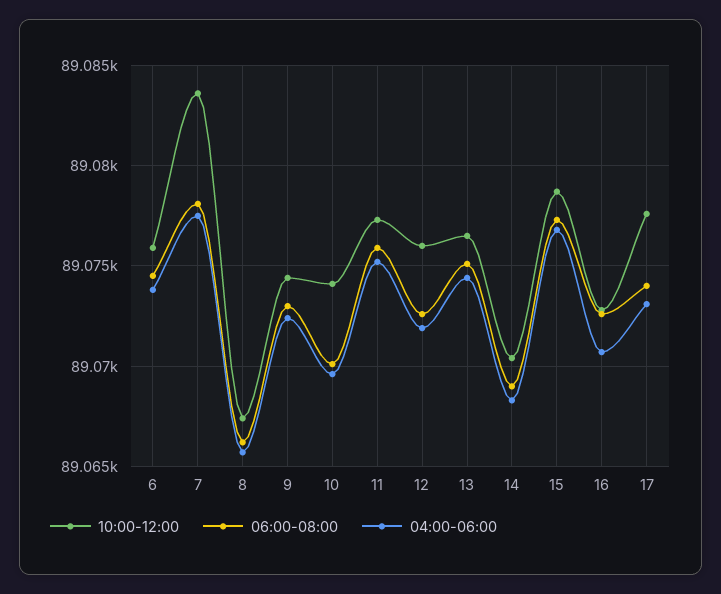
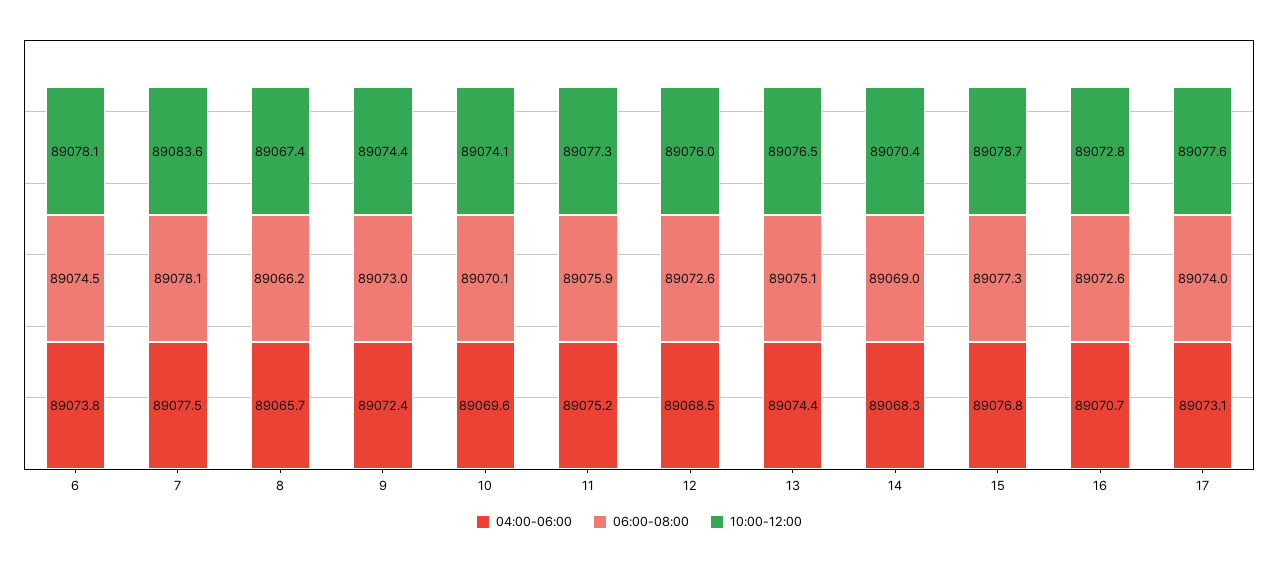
10:00-12:00, 6: 89076 -> 89078.1
04:00-06:00, 12: 89072 -> 89068.5

